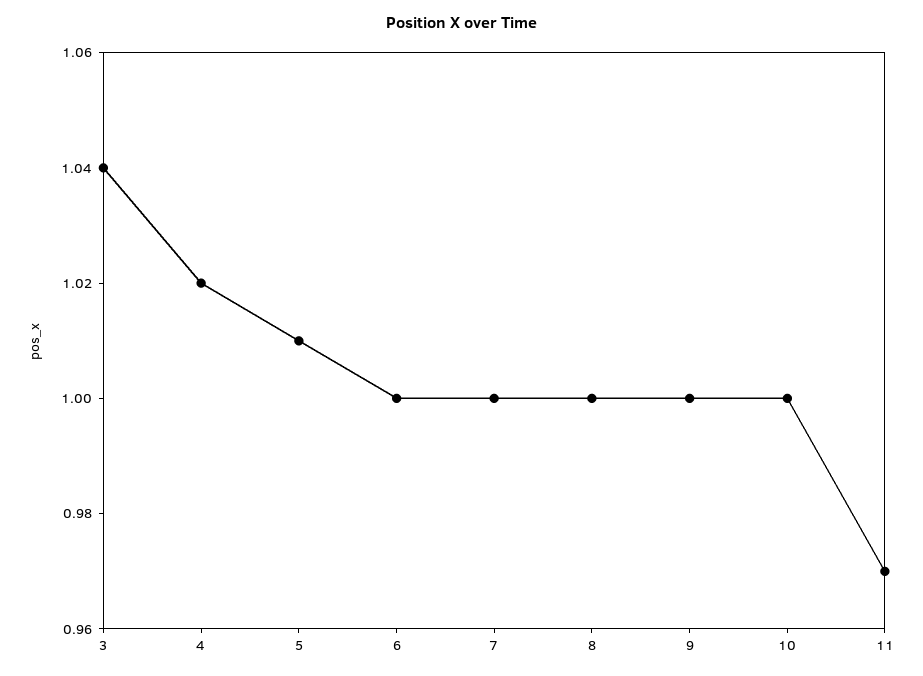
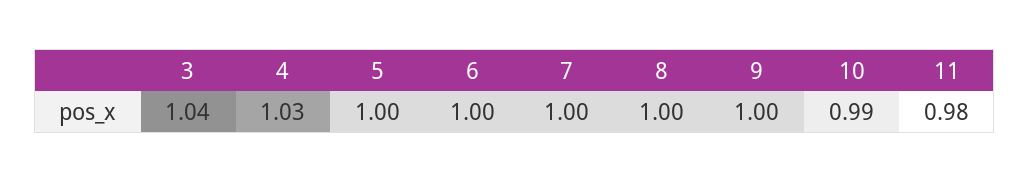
4: 1.02 -> 1.03
5: 1.01 -> 1
10: 1 -> 0.99
11: 0.97 -> 0.98

